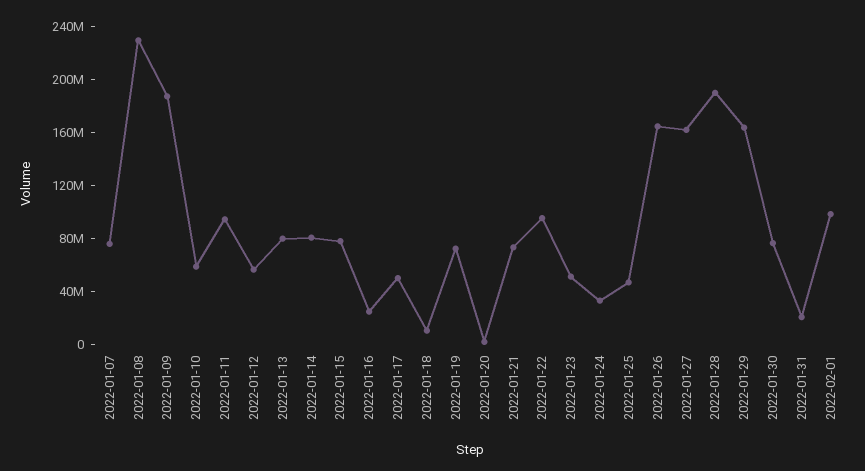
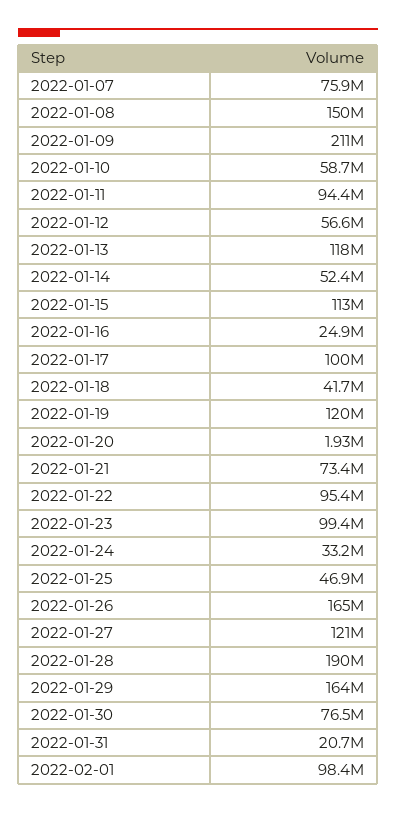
2022-01-08: 230000000 -> 150000000
2022-01-09: 190000000 -> 211000000
2022-01-13: 80000000 -> 118000000
2022-01-14: 80000000 -> 52400000
2022-01-15: 80000000 -> 113000000
2022-01-17: 50000000 -> 100000000
2022-01-18: 10000000 -> 41700000
2022-01-19: 70000000 -> 120000000
2022-01-23: 50000000 -> 99400000
2022-01-27: 160000000 -> 121000000

